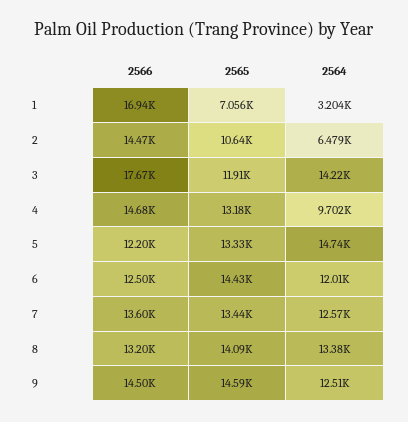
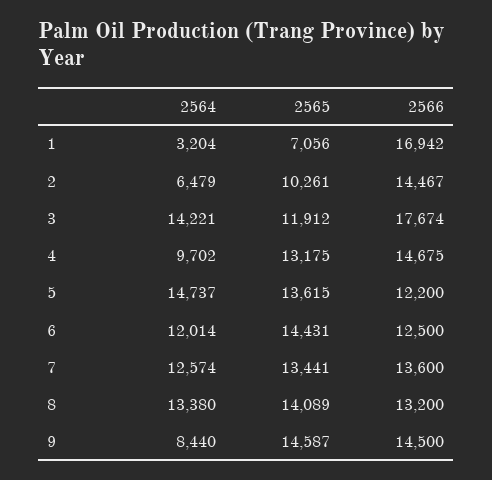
2565, 2: 10640 -> 10261
2565, 5: 13330 -> 13615
2564, 9: 12510 -> 8440

